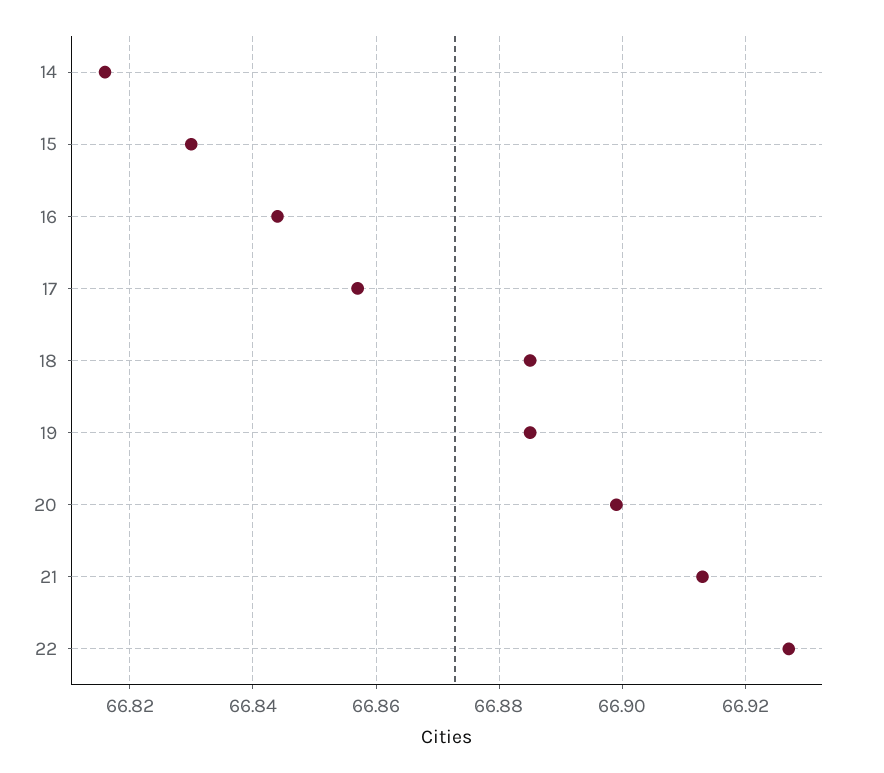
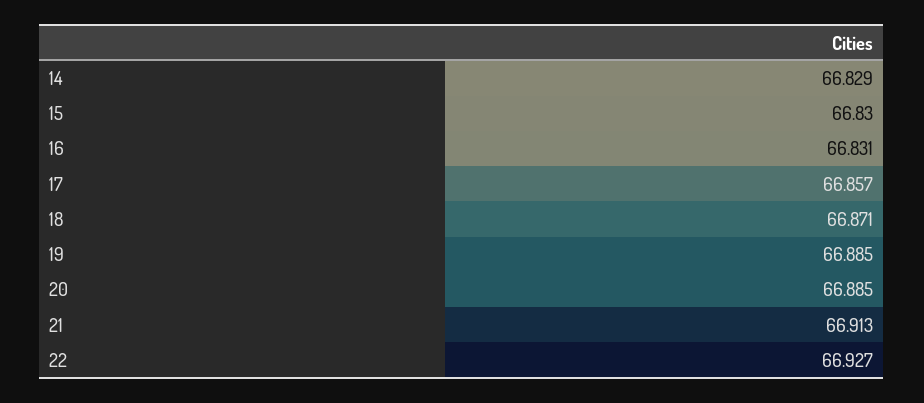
14: 66.815 -> 66.829
16: 66.845 -> 66.831
18: 66.885 -> 66.871
20: 66.9 -> 66.885

